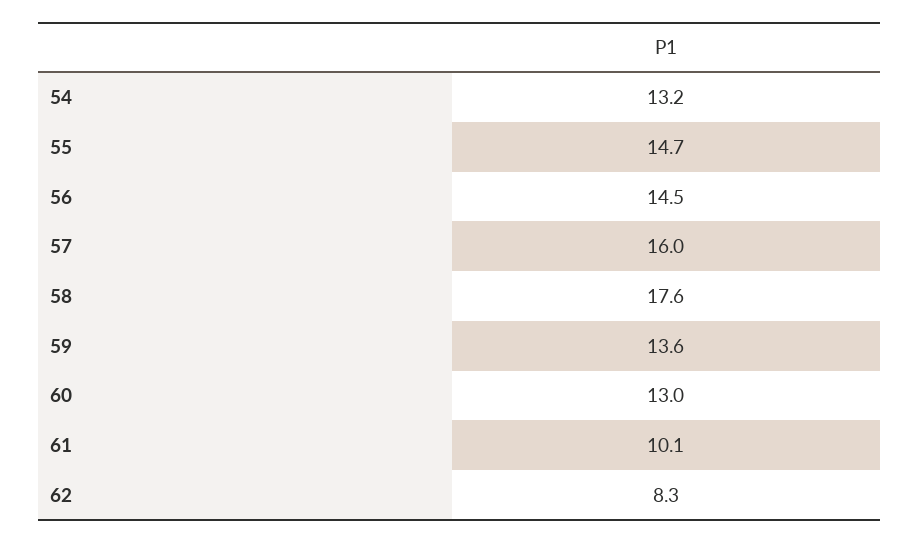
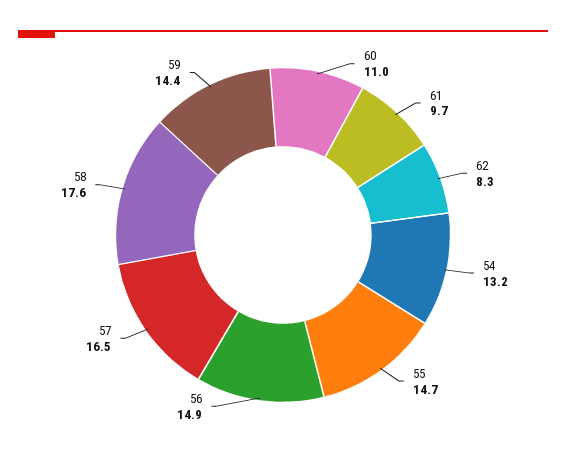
56: 14.5 -> 14.9
57: 16 -> 16.5
59: 13.6 -> 14.4
60: 13 -> 11
61: 10.1 -> 9.7

